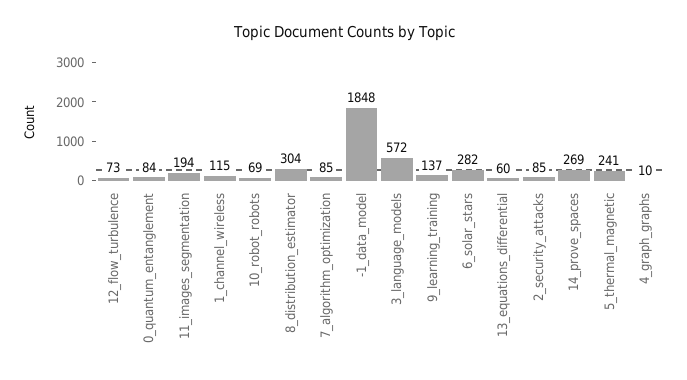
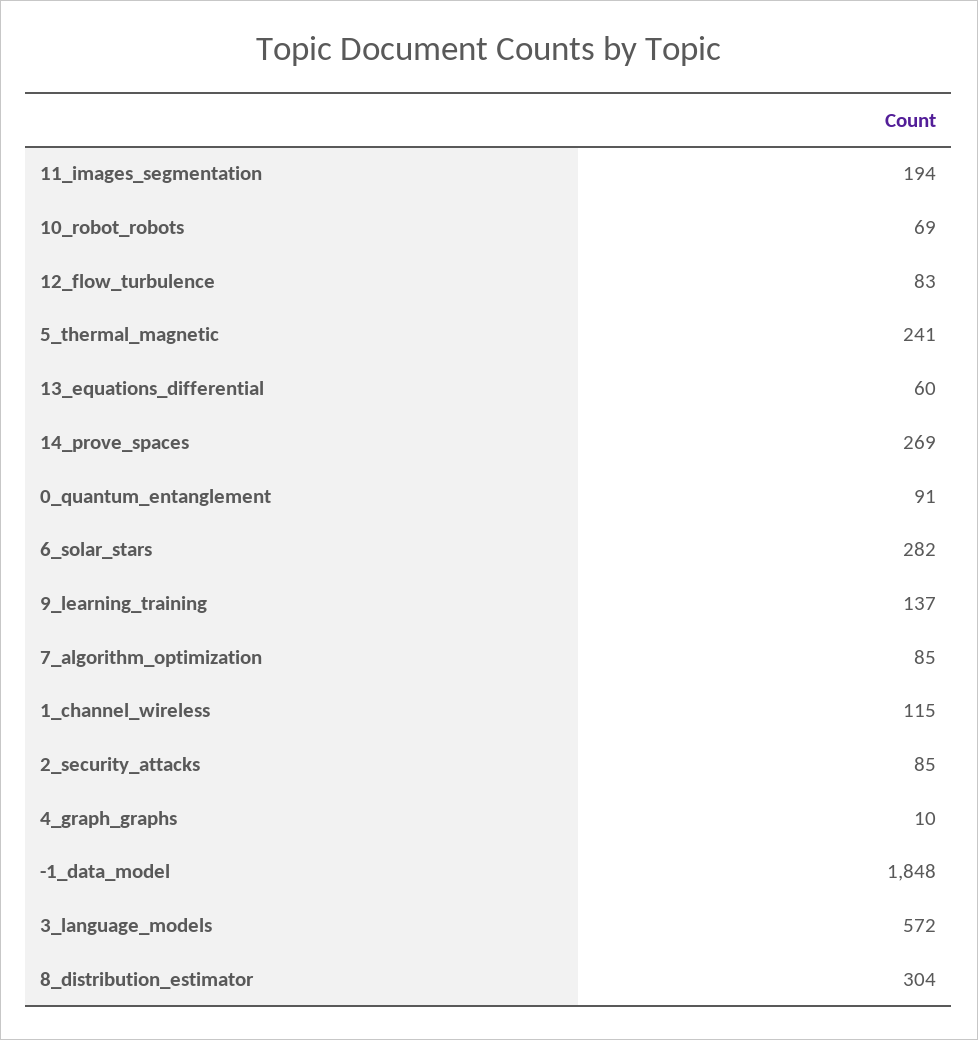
12_flow_turbulence: 73 -> 83
0_quantum_entanglement: 84 -> 91

